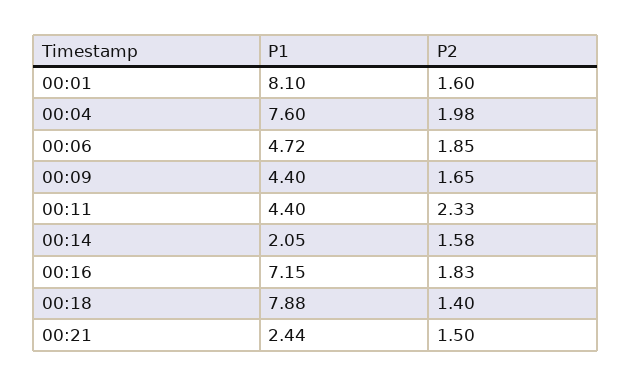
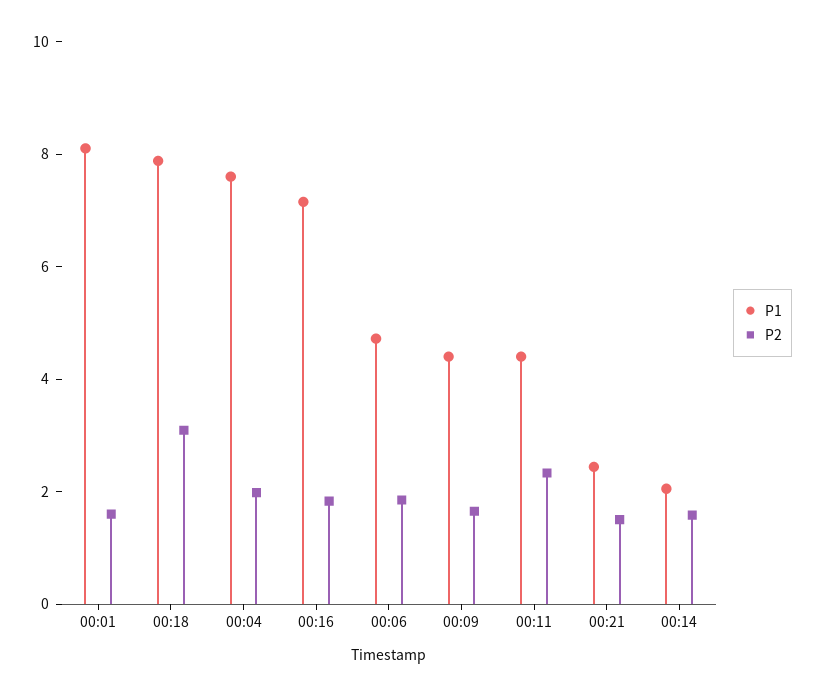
P2, 00:18: 1.4 -> 3

